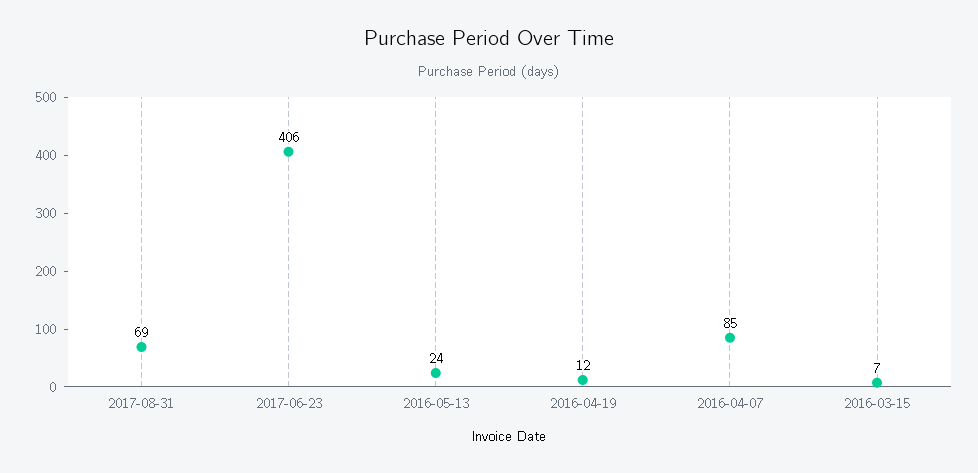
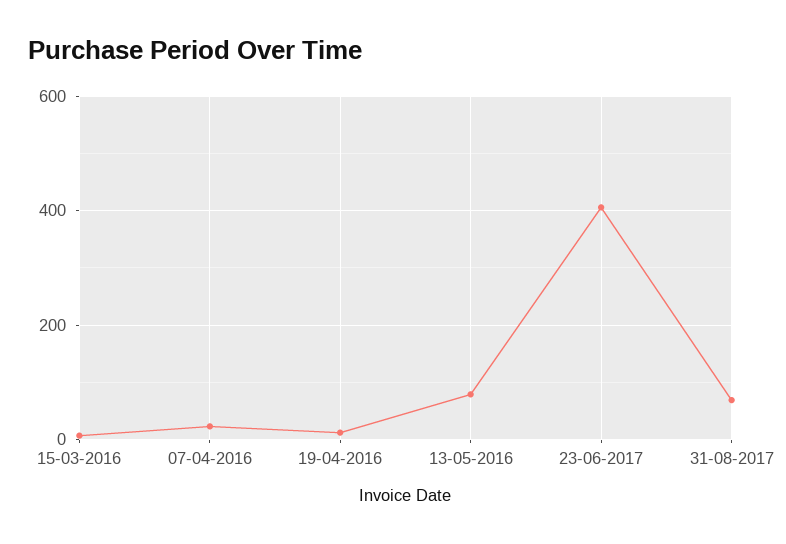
2016-05-13: 24 -> 80
2016-04-07: 85 -> 20

